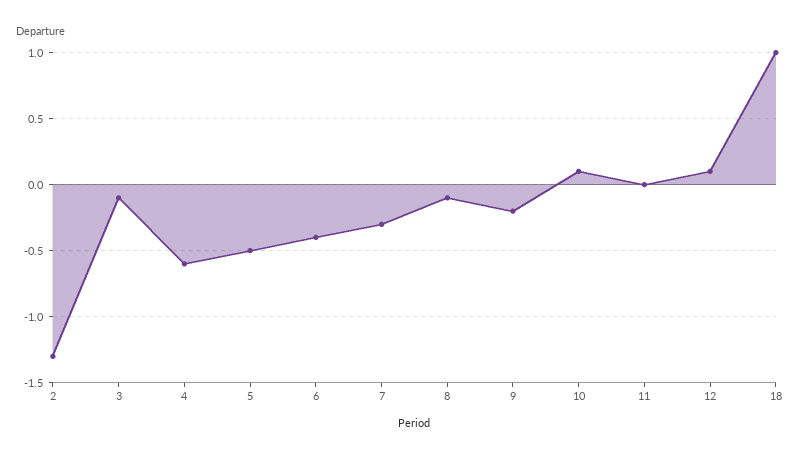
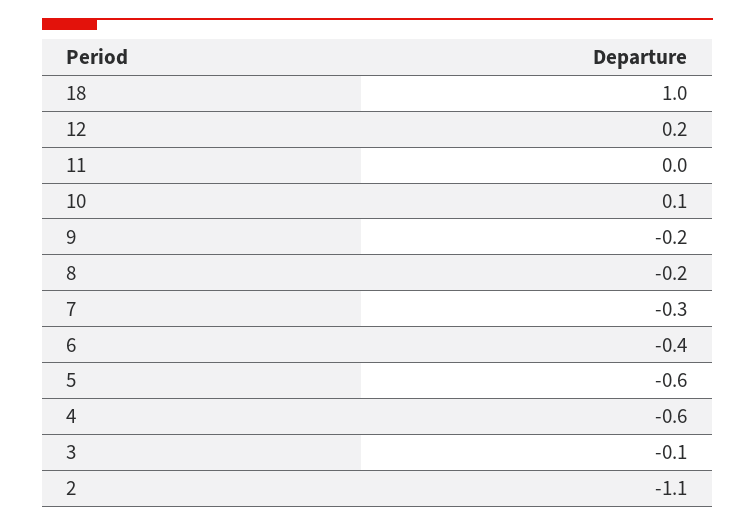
2: -1.3 -> -1.1
5: -0.5 -> -0.6
8: -0.1 -> -0.2
12: 0.1 -> 0.2

